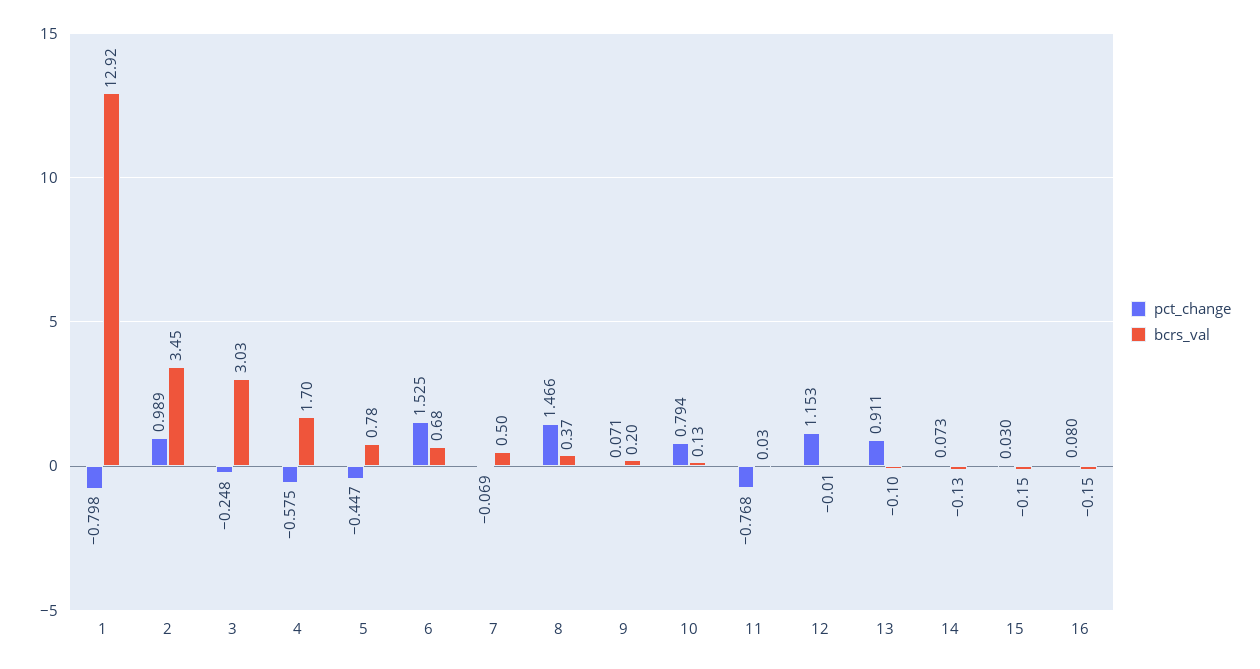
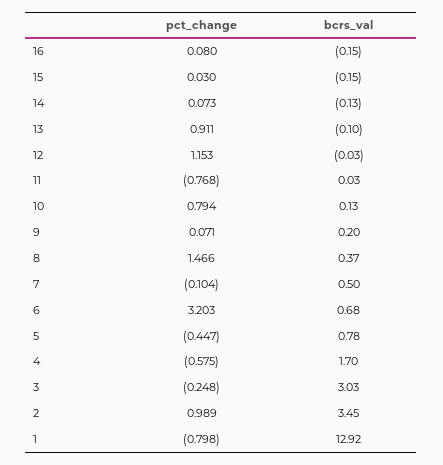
pct_change, 6: 1.525 -> 3.203
pct_change, 7: -0.069 -> -0.104
bcrs_val, 12: -0.01 -> -0.03

